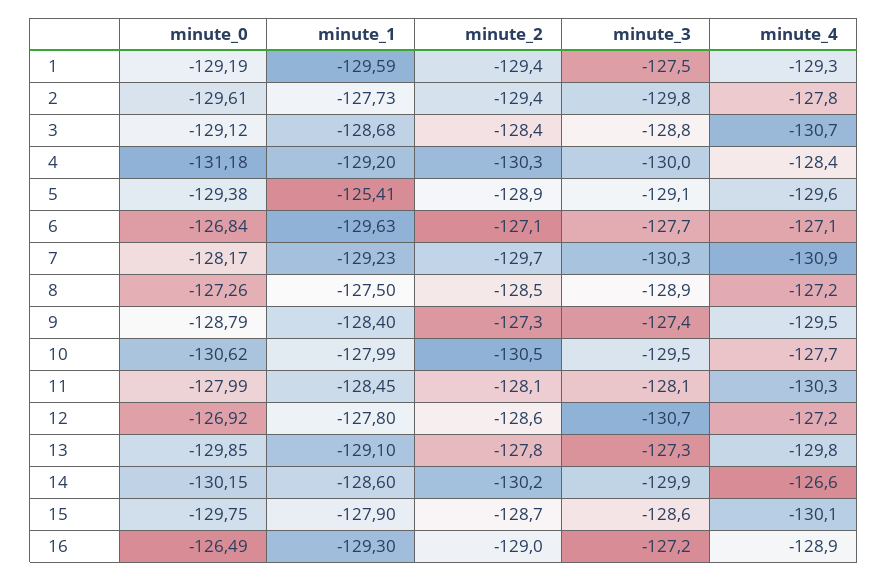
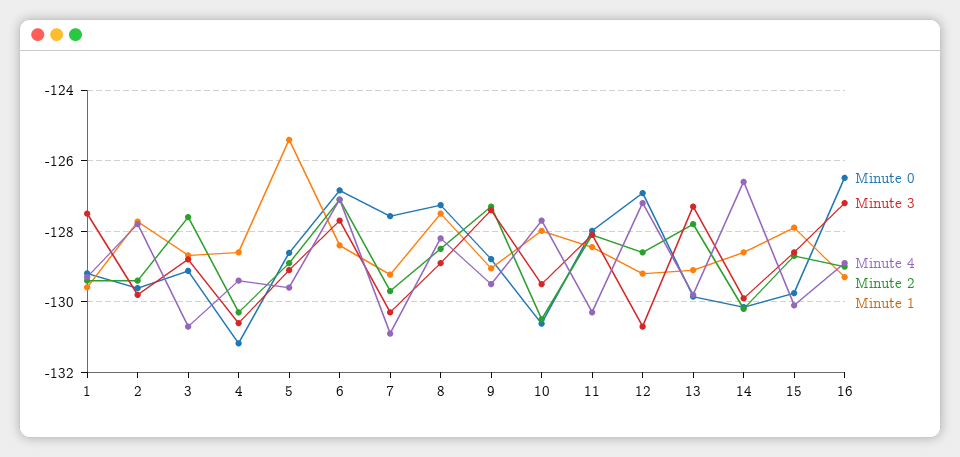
minute_2, 3: -128.4 -> -127.6
minute_1, 4: -129.2 -> -128.6
minute_3, 4: -130 -> -130.6
minute_4, 4: -128.4 -> -129.4
minute_0, 5: -129.38 -> -128.6
minute_1, 6: -129.63 -> -128.4
minute_0, 7: -128.17 -> -127.6
minute_4, 8: -127.2 -> -128.2
minute_1, 9: -128.4 -> -129
minute_1, 12: -127.8 -> -129.2

